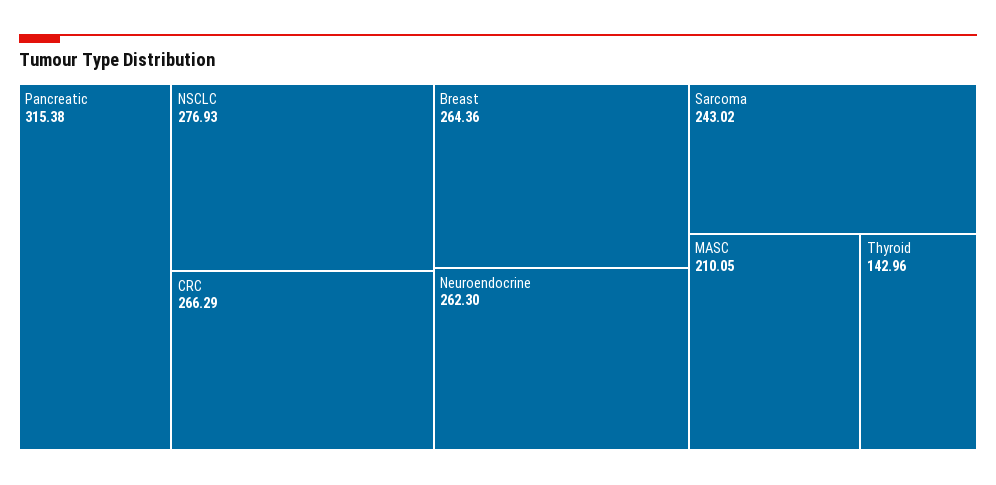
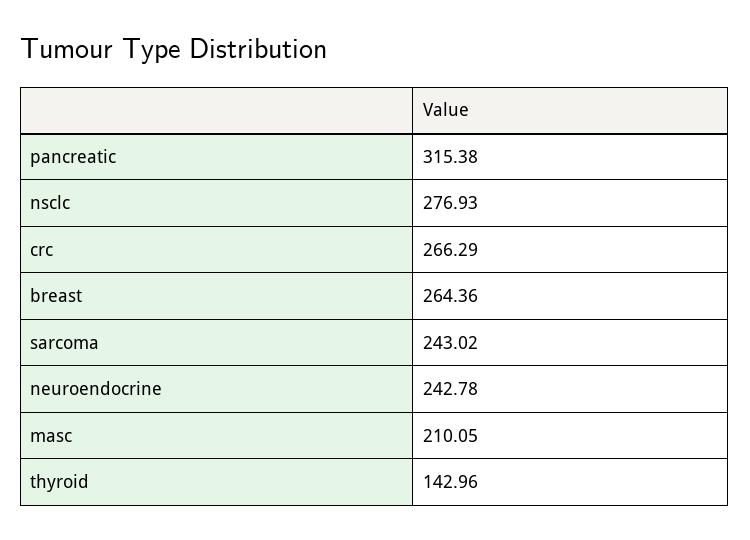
Neuroendocrine: 262.3 -> 242.78

